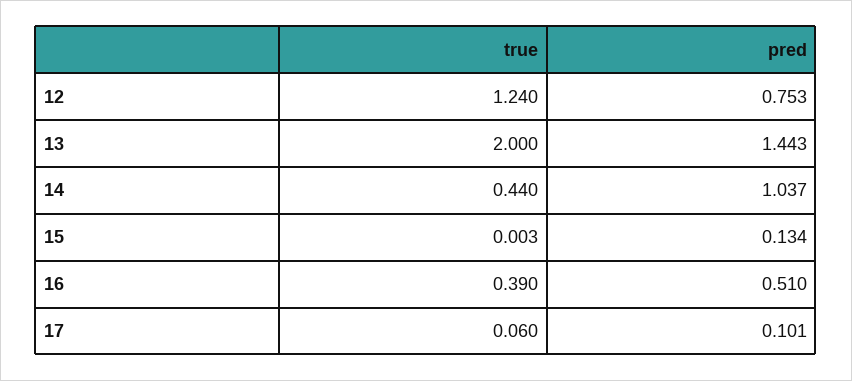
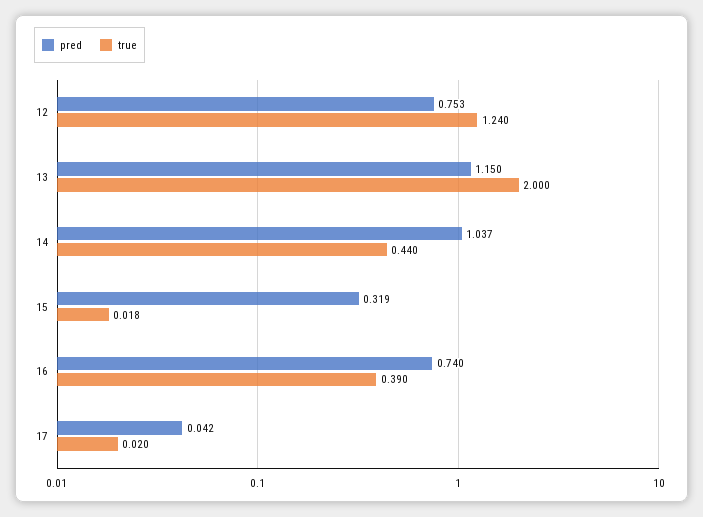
pred, 13: 1.443 -> 1.15
true, 15: 0.003 -> 0.018
pred, 15: 0.134 -> 0.319
pred, 16: 0.51 -> 0.74
true, 17: 0.06 -> 0.02
pred, 17: 0.101 -> 0.042

